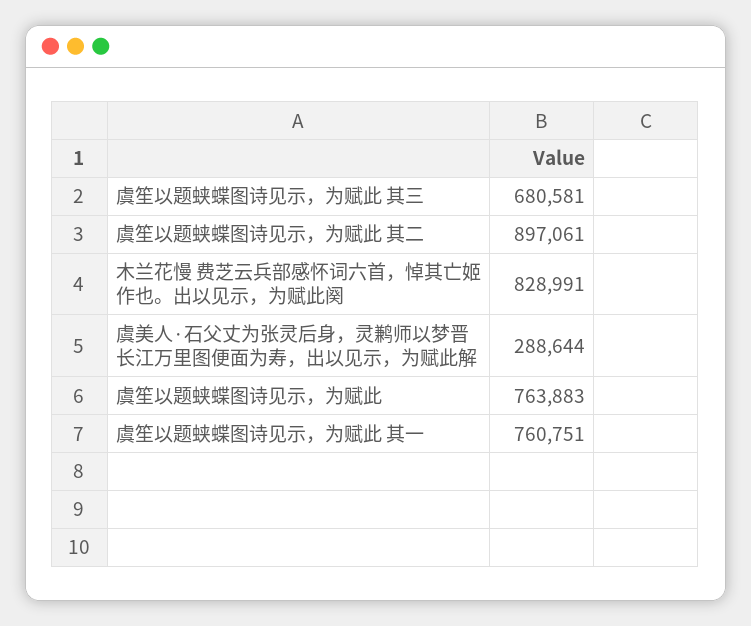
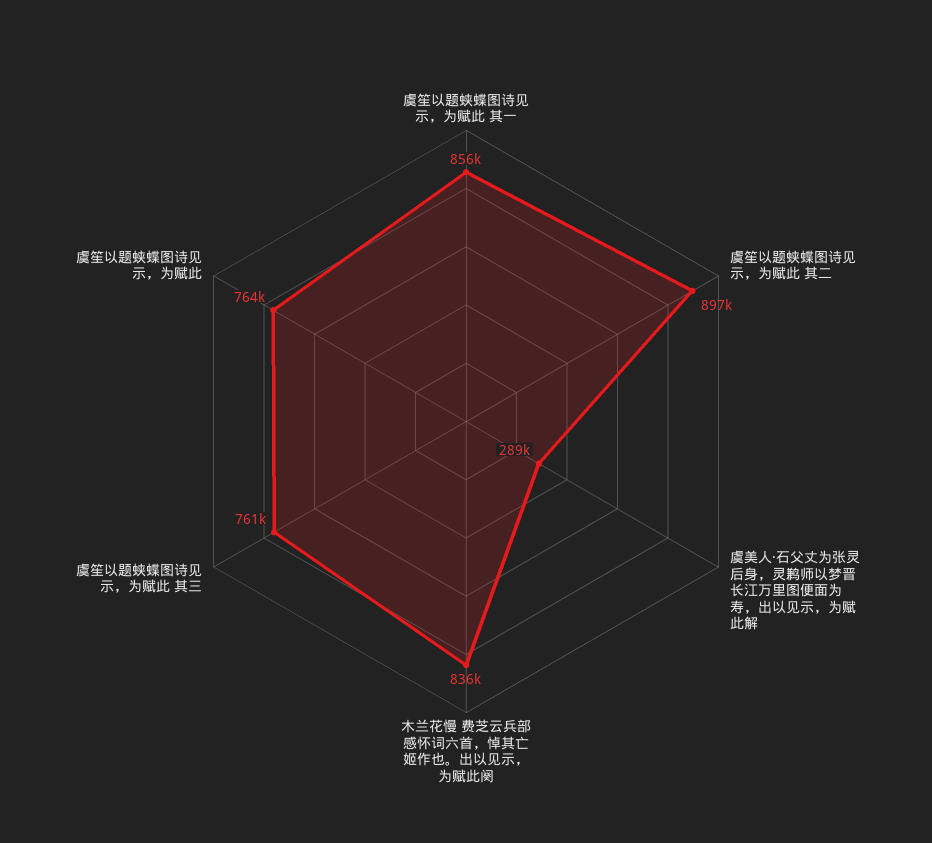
虞笙以题蛱蝶图诗见示，为赋此 其三: 680581 -> 761000
木兰花慢 费芝云兵部感怀词六首，悼其亡姬作也。出以见示，为赋此阕: 828991 -> 836000
虞笙以题蛱蝶图诗见示，为赋此 其一: 760751 -> 856000

